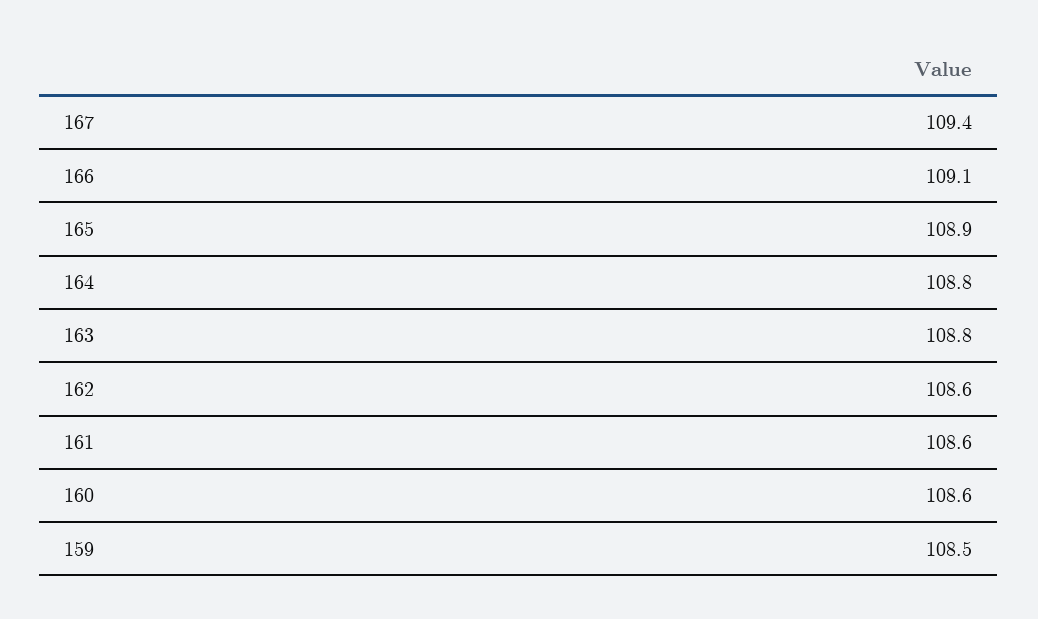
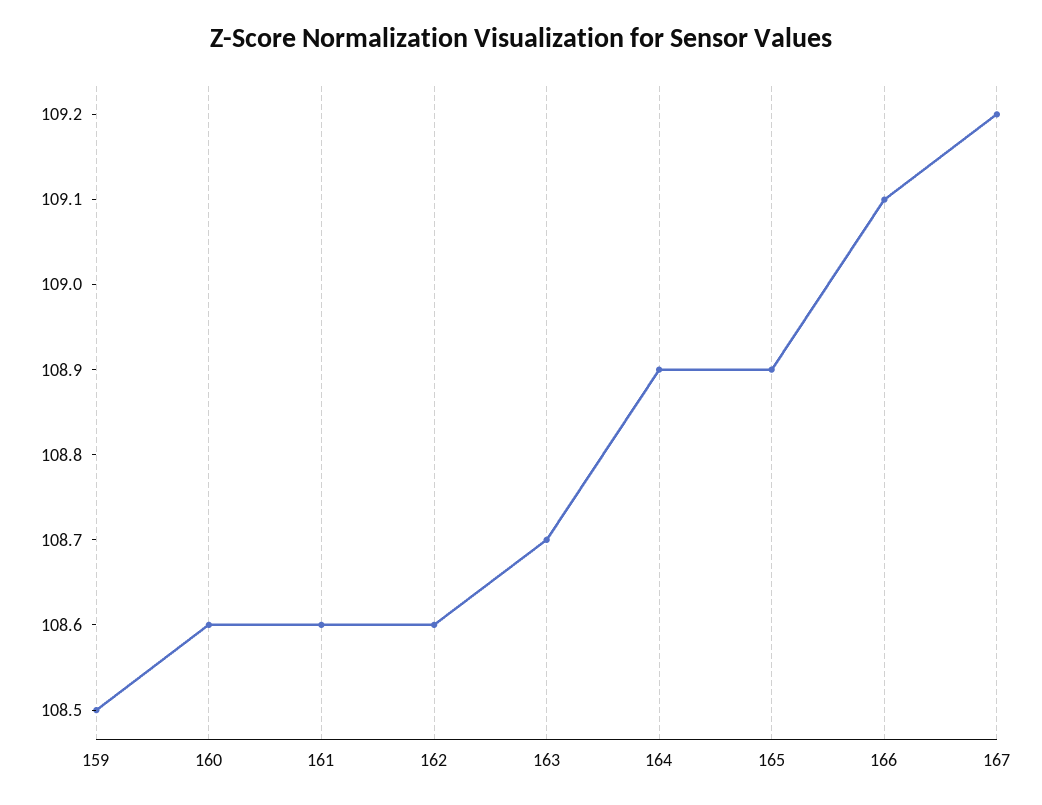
167: 109.4 -> 109.2
164: 108.8 -> 108.9
163: 108.8 -> 108.7

